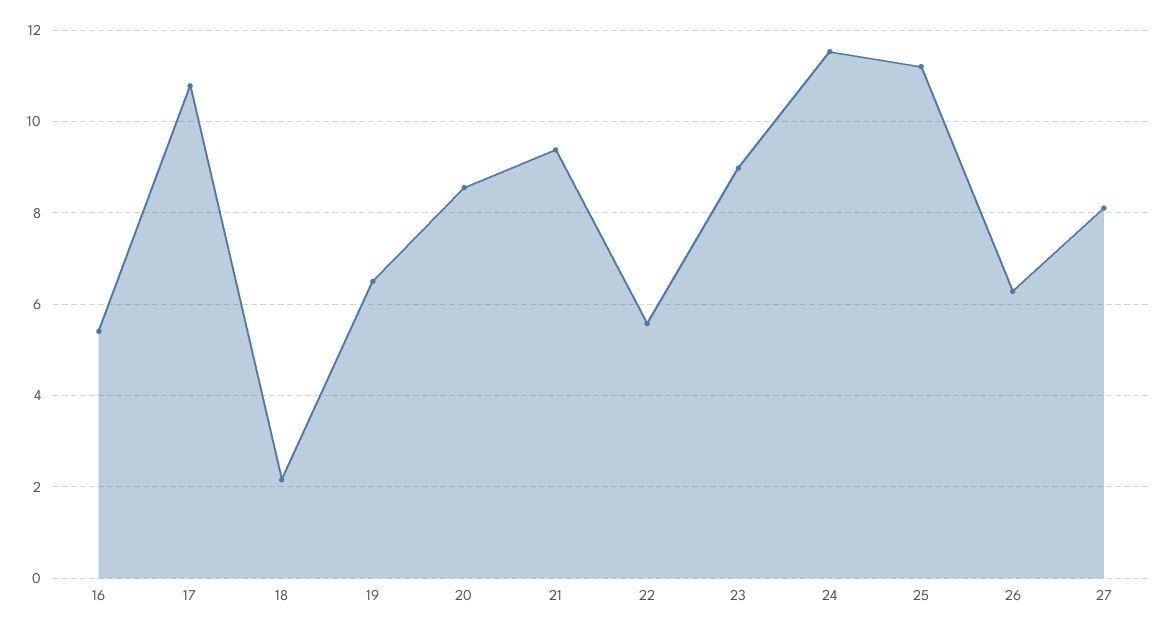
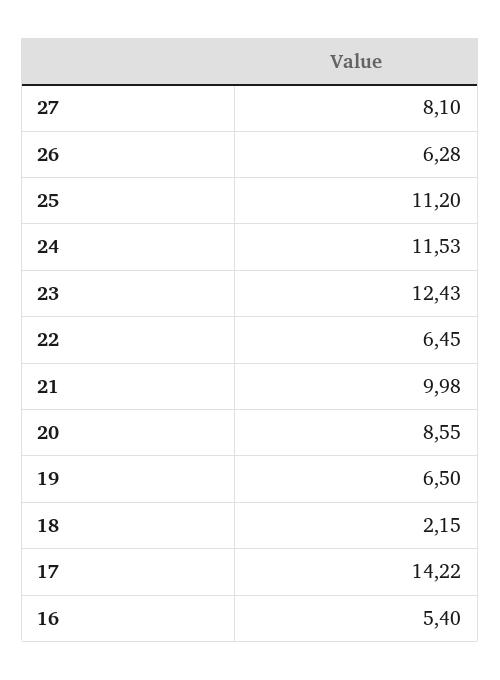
17: 10.8 -> 14.22
21: 9.4 -> 9.98
22: 5.6 -> 6.45
23: 9 -> 12.43

